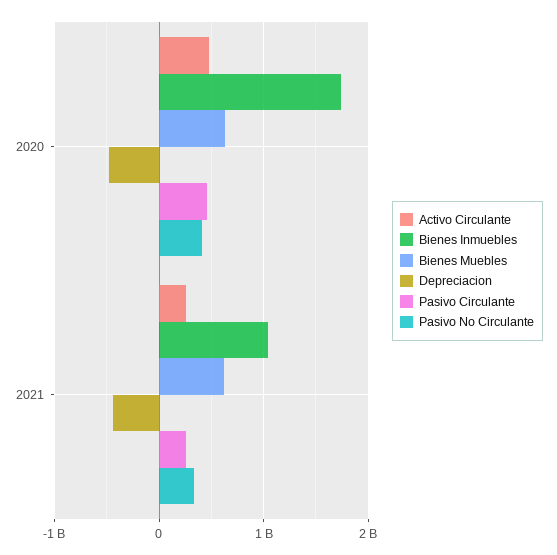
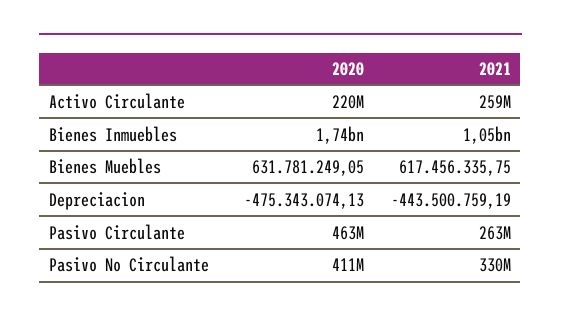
Activo Circulante, 2020: 500000000 -> 220000000

